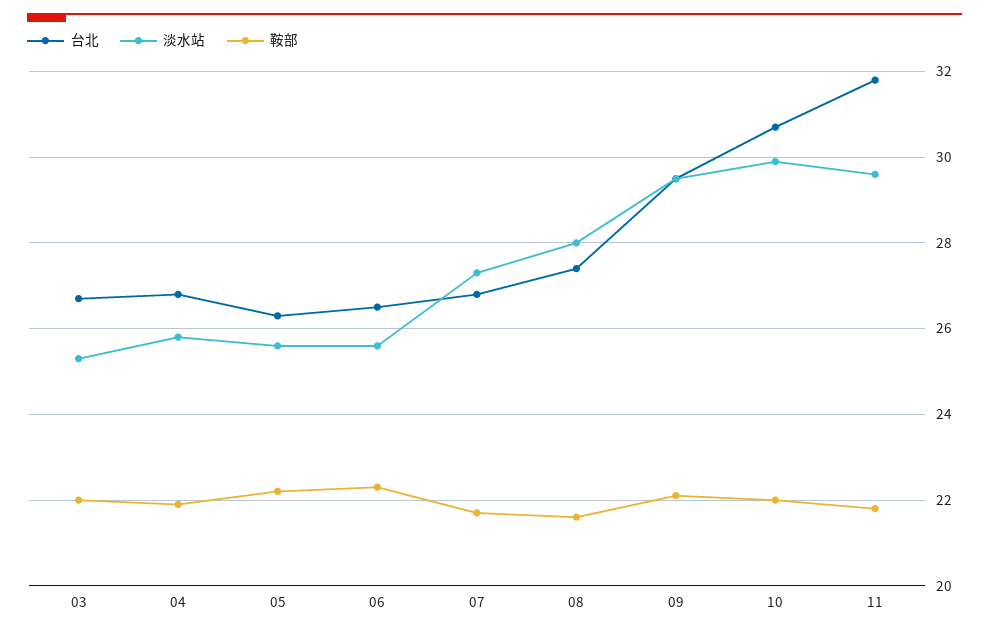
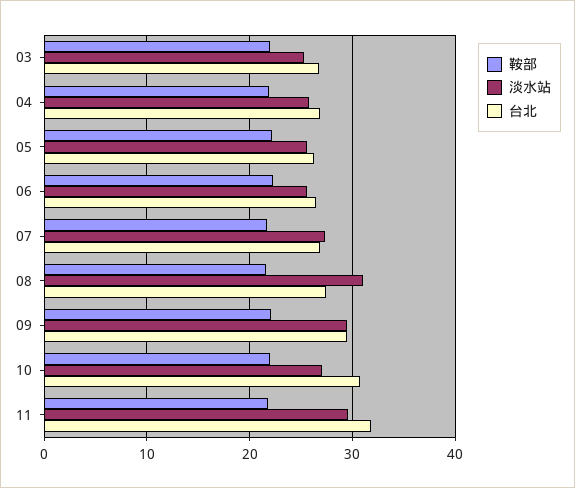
淡水站, 08: 28 -> 31
淡水站, 10: 30 -> 27

